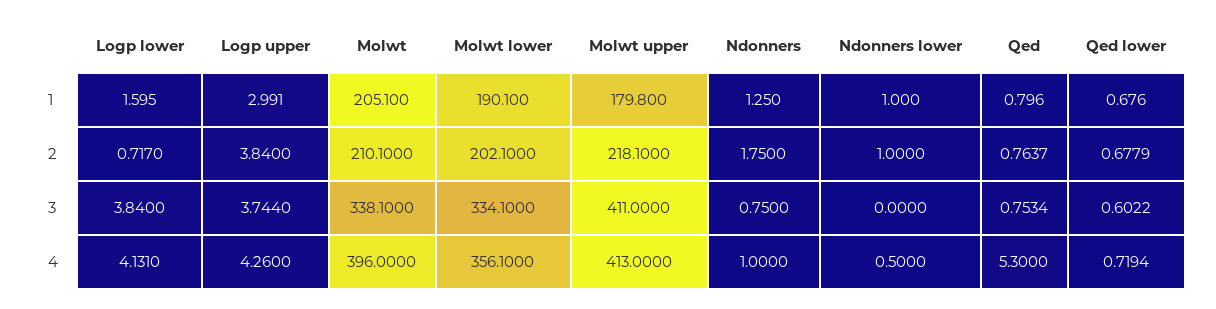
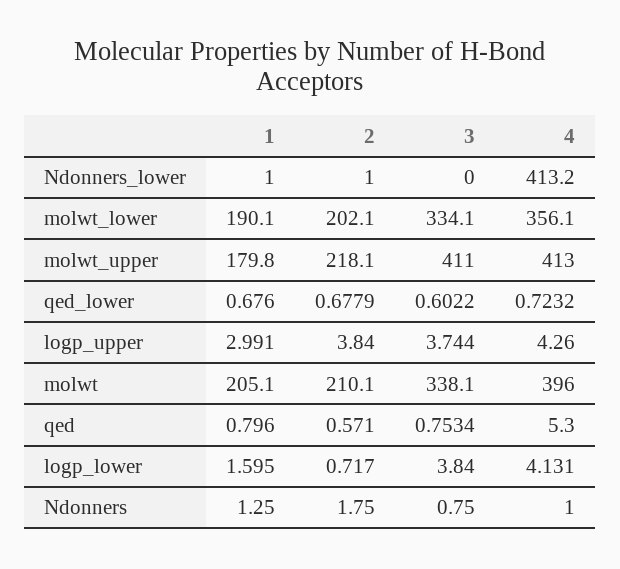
Qed, 2: 0.7637 -> 0.571
Ndonners lower, 4: 0.5 -> 413.2
Qed lower, 4: 0.7194 -> 0.7232

